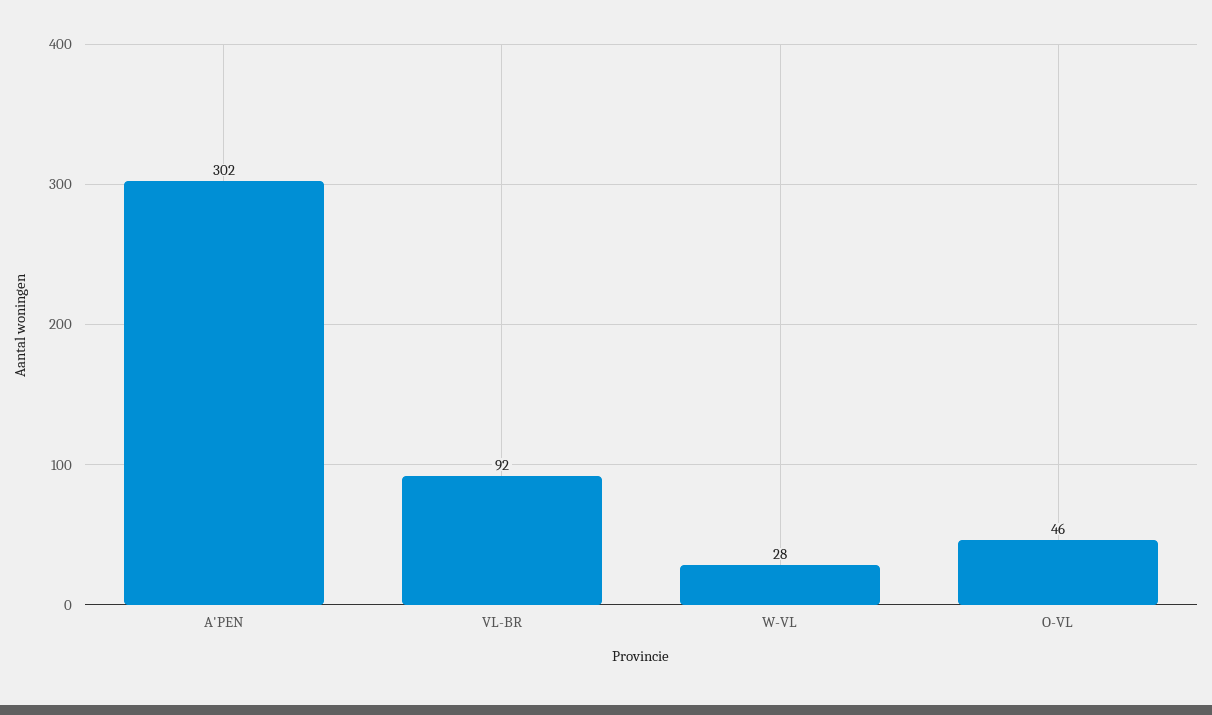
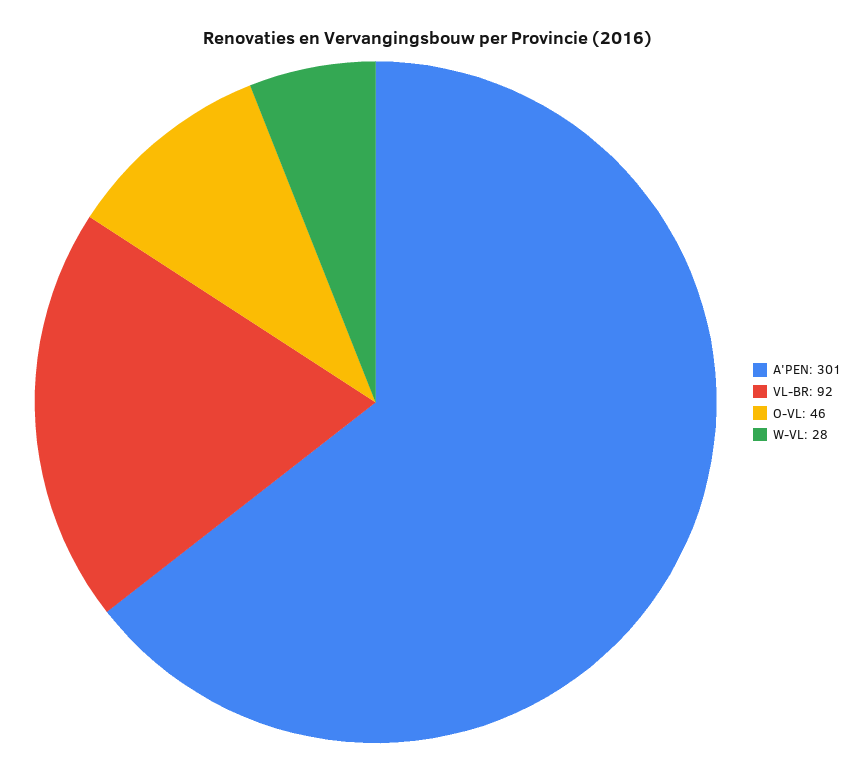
A'PEN: 302 -> 301

